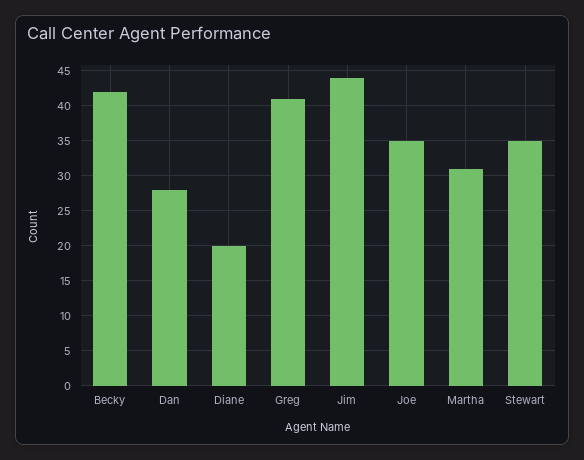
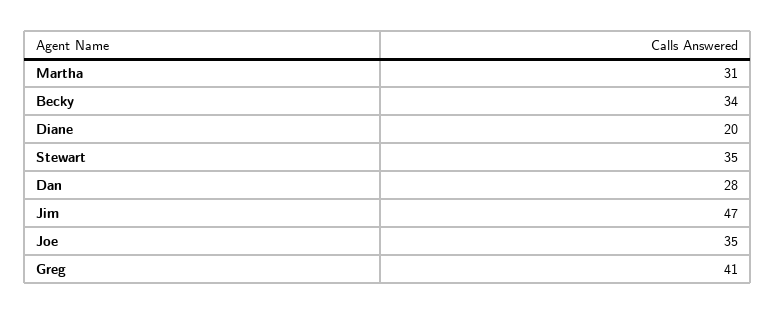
Becky: 42 -> 34
Jim: 44 -> 47

